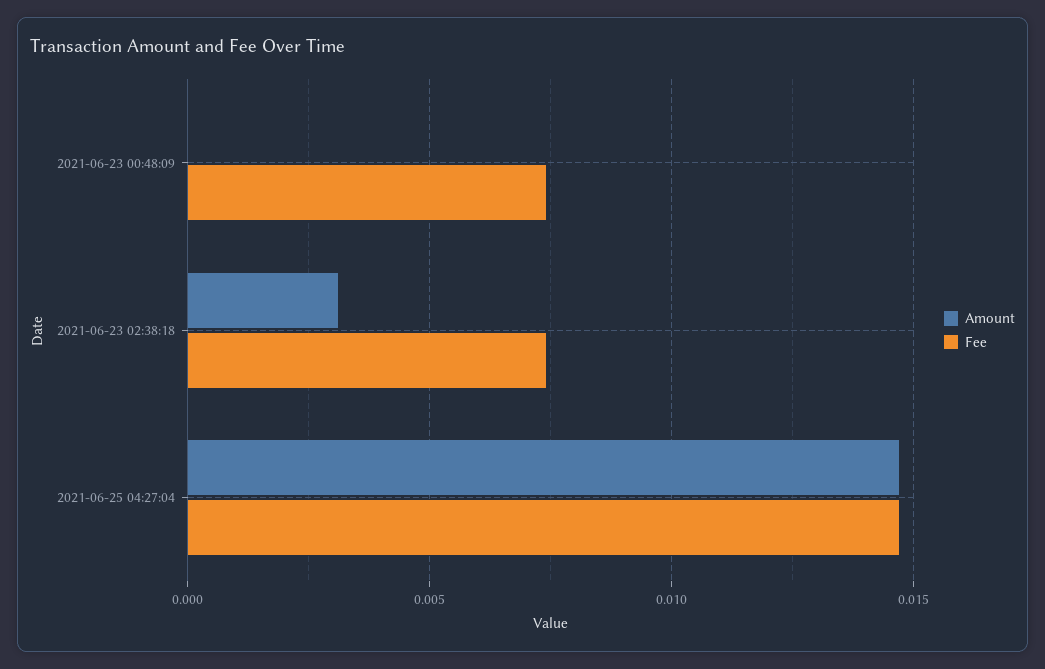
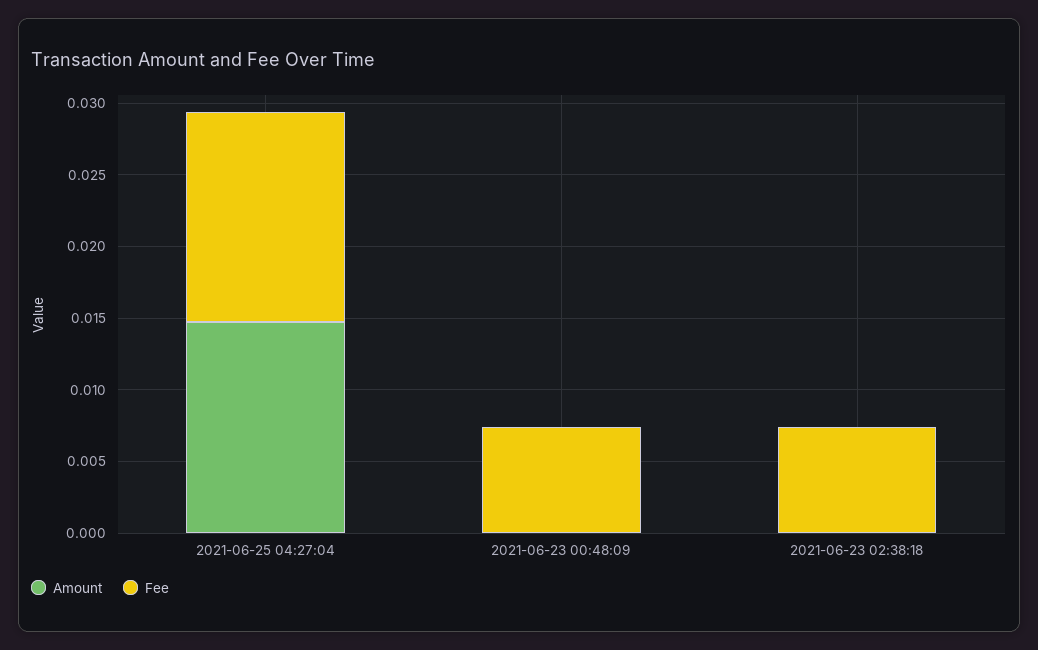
Amount, 2021-06-23 02:38:18: 0.003 -> 0

